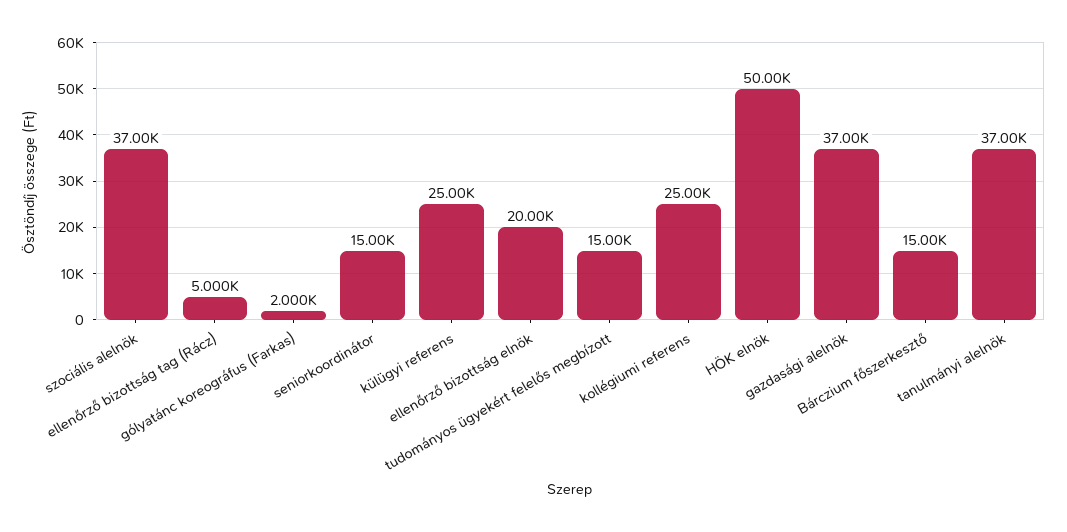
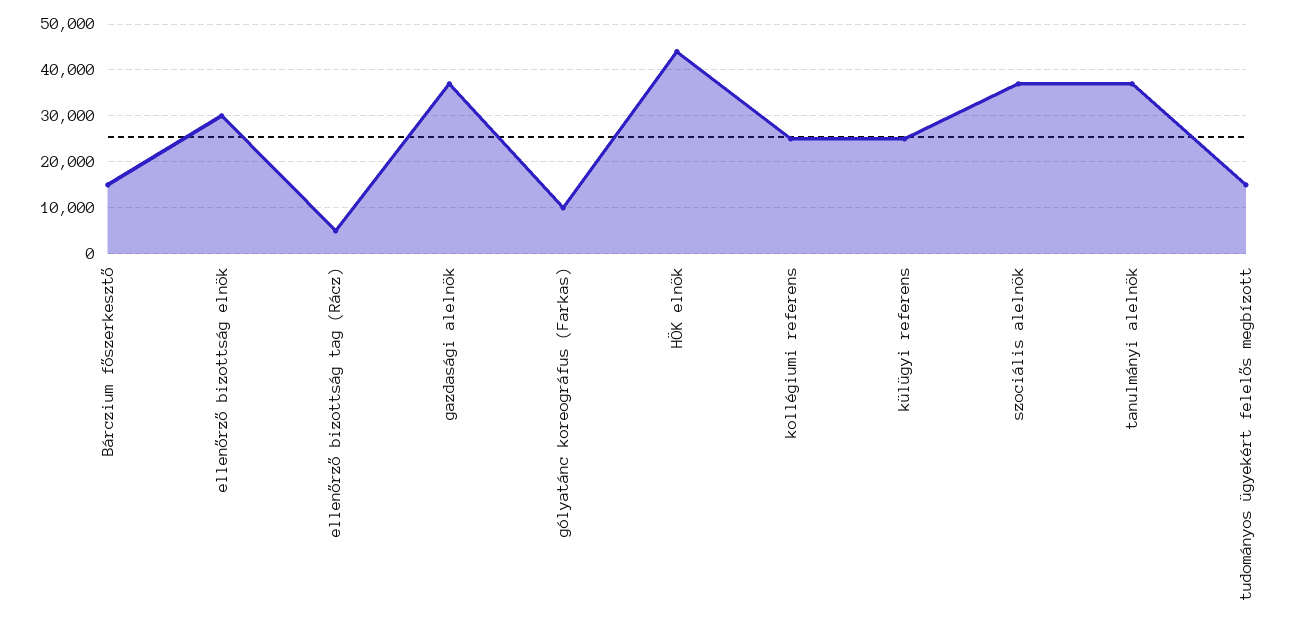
gólyatánc koreográfus (Farkas): 2000 -> 10000
seniorkoordinátor: 15000 -> none
ellenőrző bizottság elnök: 20000 -> 30000
HÖK elnök: 50000 -> 44000

